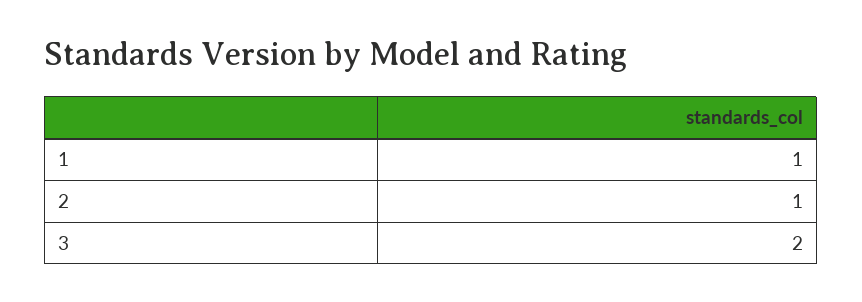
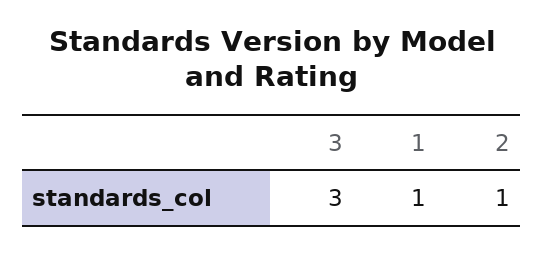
3: 2 -> 3

